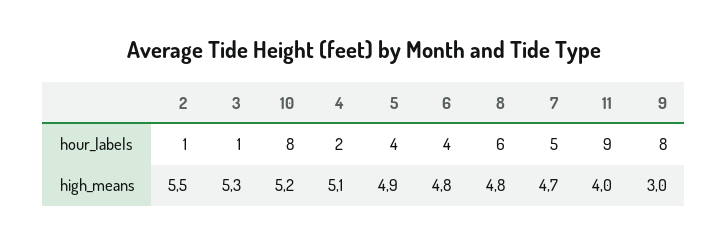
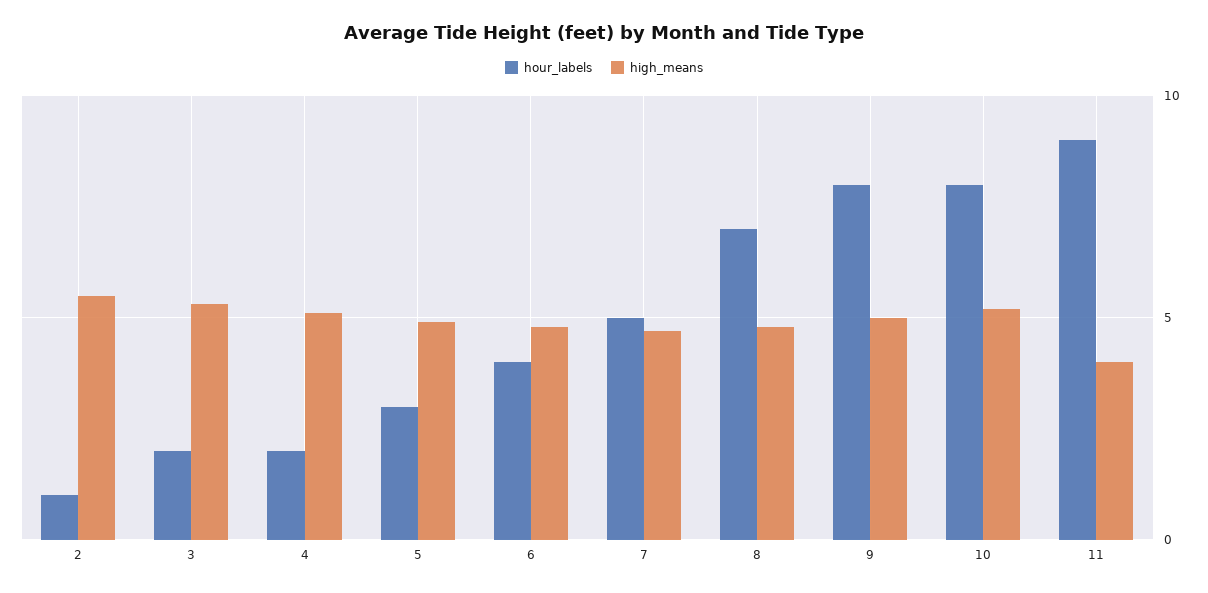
hour_labels, 3: 1 -> 2
hour_labels, 5: 4 -> 3
hour_labels, 8: 6 -> 7
high_means, 9: 3 -> 5

